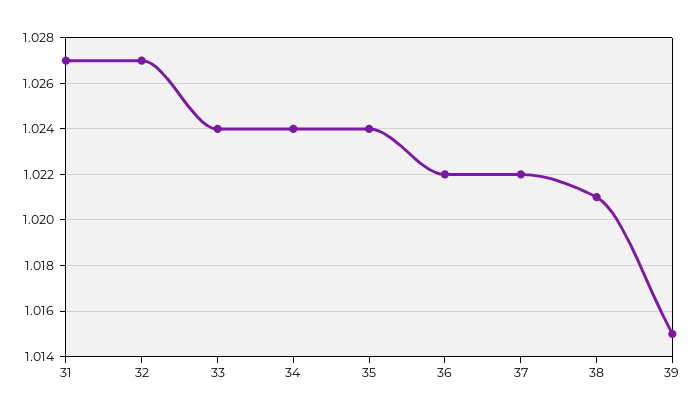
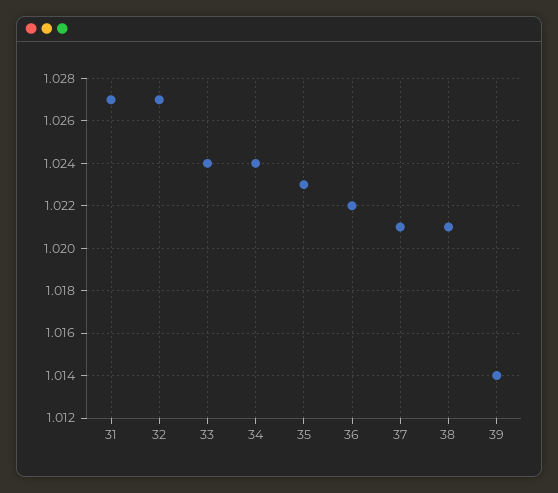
35: 1.024 -> 1.023
37: 1.022 -> 1.021
39: 1.015 -> 1.014

